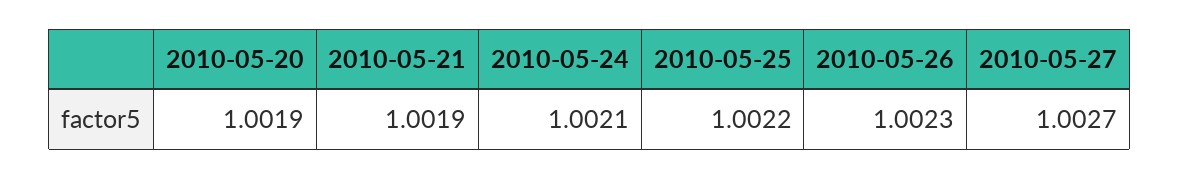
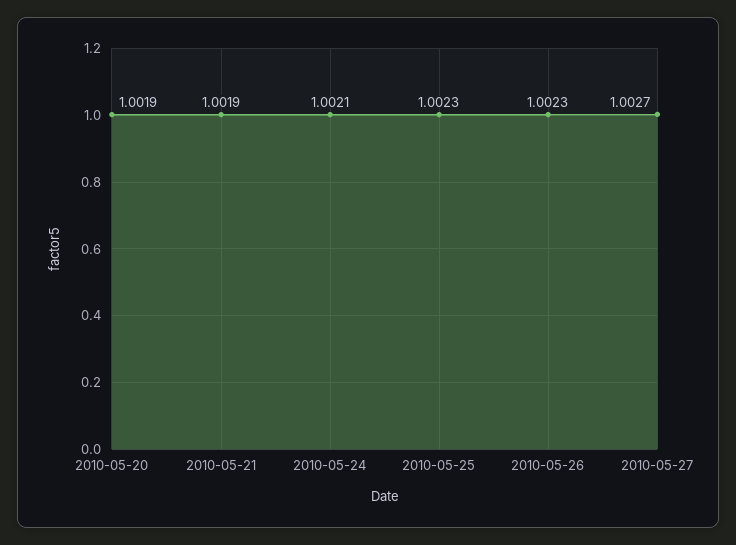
2010-05-25: 1.0022 -> 1.0023

